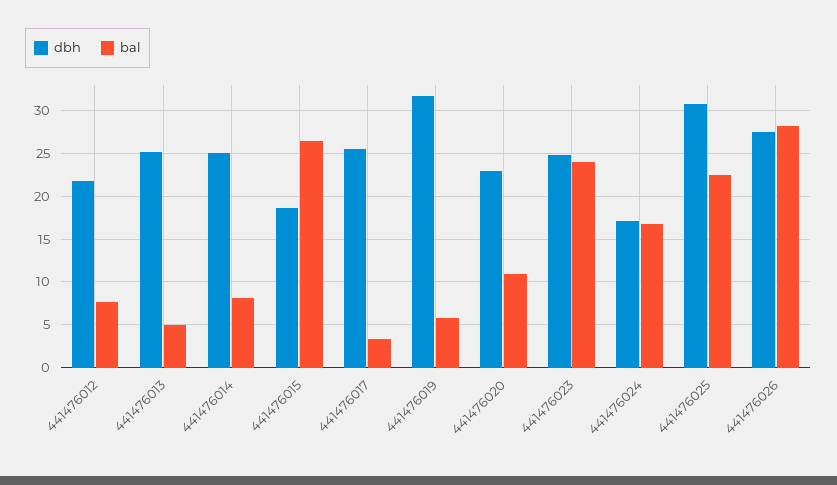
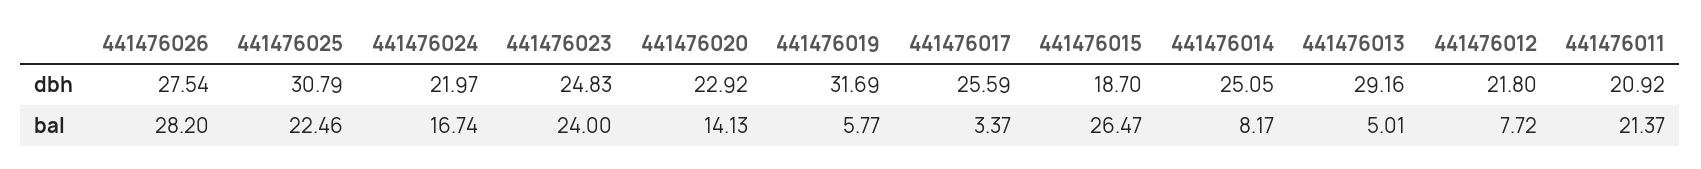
dbh, 441476013: 25 -> 29.16
bal, 441476020: 11 -> 14.13
dbh, 441476024: 17 -> 21.97
dbh, 441476011: none -> 20.92
bal, 441476011: none -> 21.37

